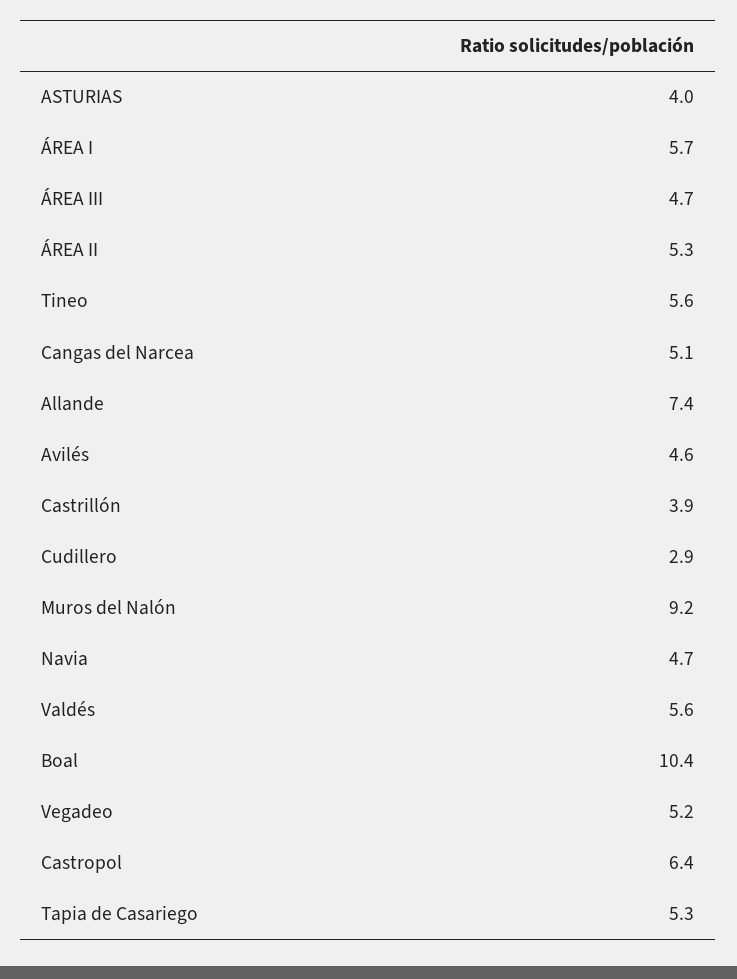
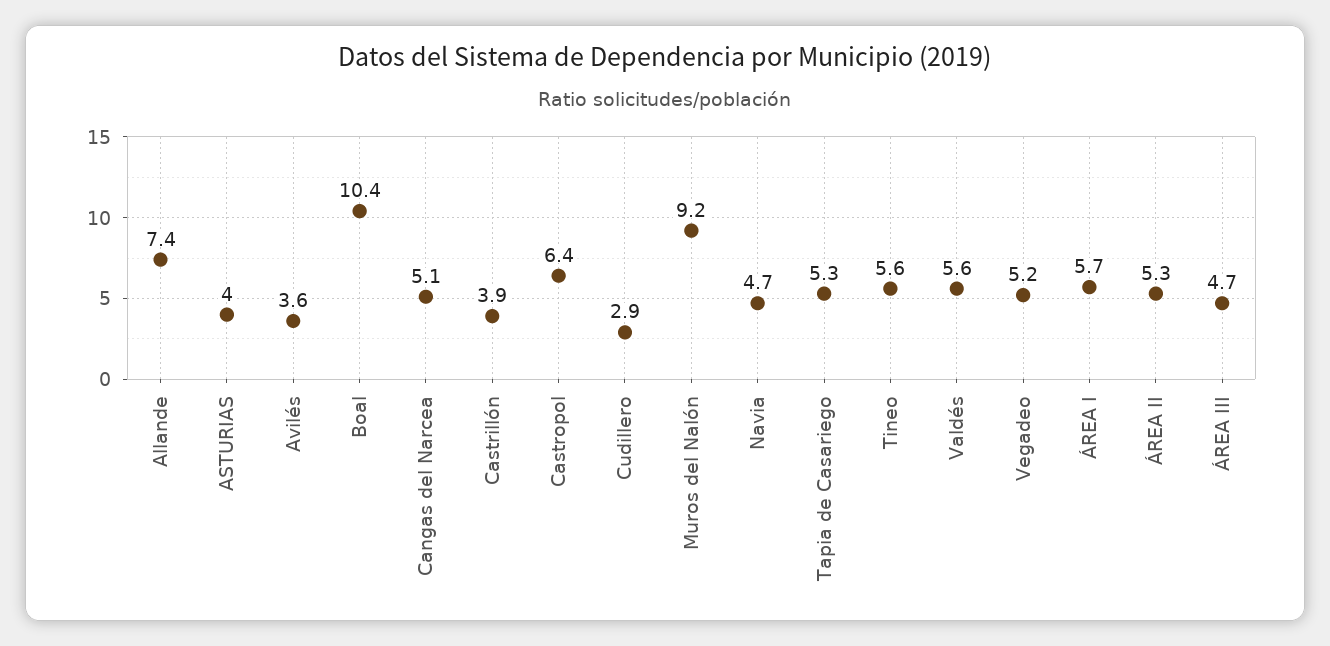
Avilés: 4.6 -> 3.6

